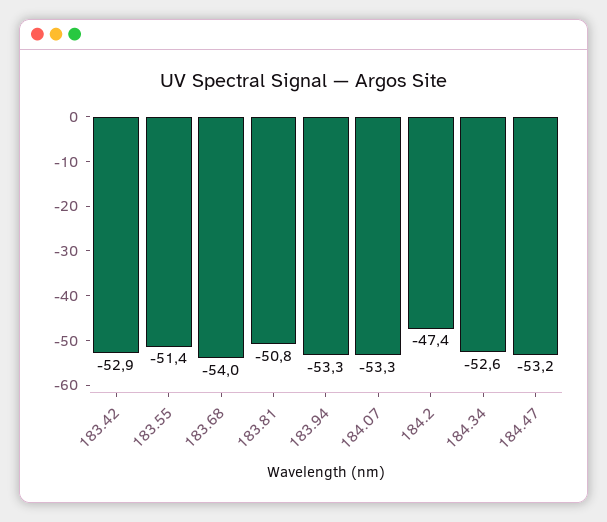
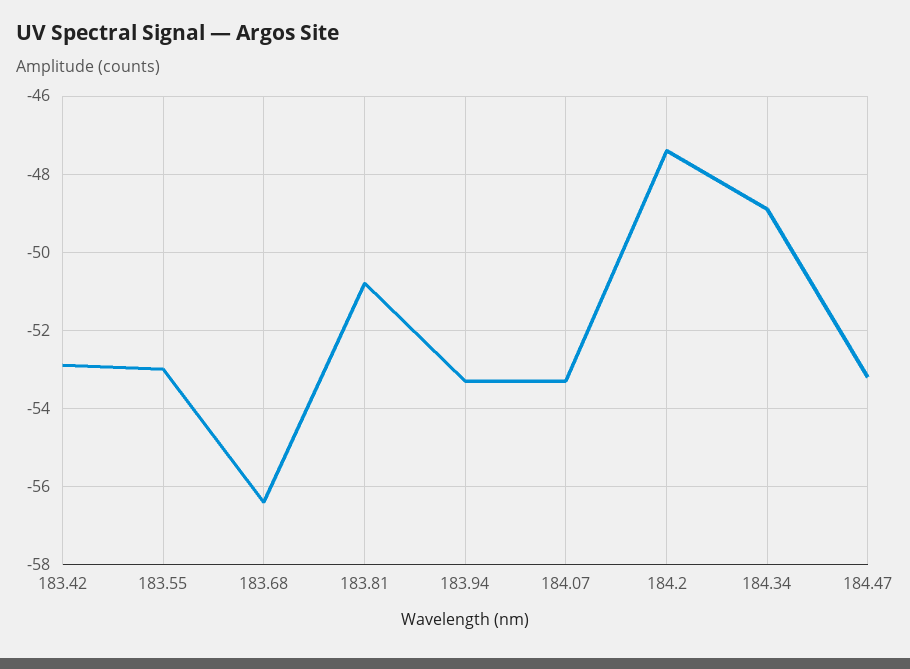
183.55: -51.4 -> -53
183.68: -54 -> -56.5
184.34: -52.6 -> -49

